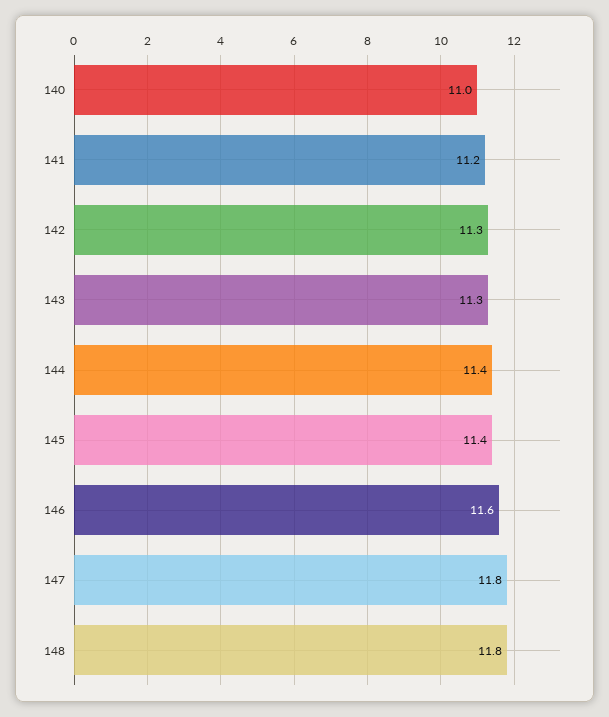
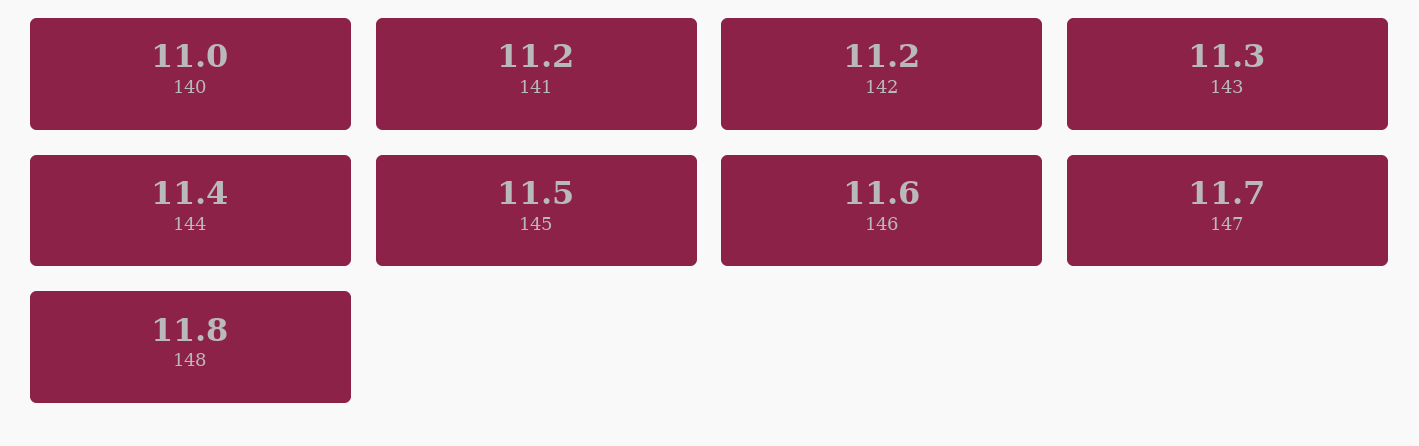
142: 11.3 -> 11.2
145: 11.4 -> 11.5
147: 11.8 -> 11.7

